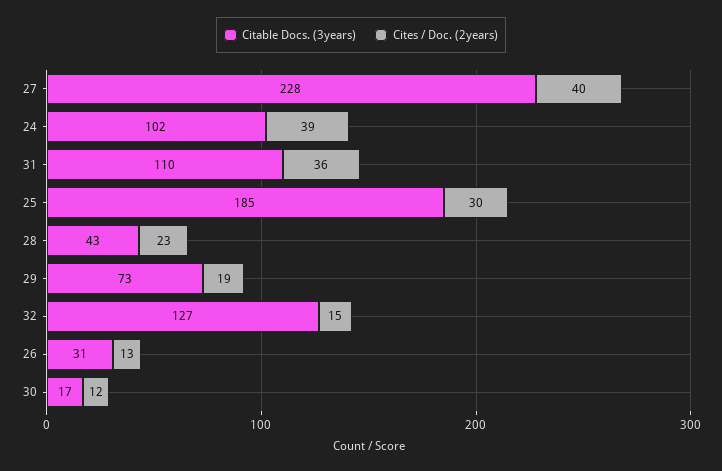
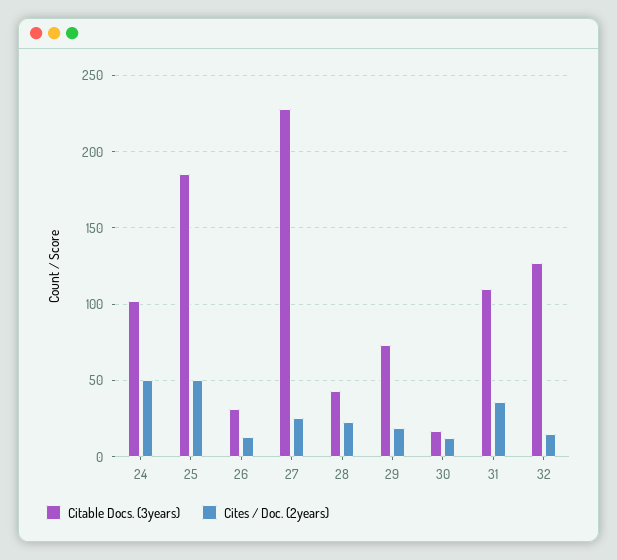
Cites / Doc. (2years), 27: 40 -> 25
Cites / Doc. (2years), 24: 39 -> 50
Cites / Doc. (2years), 25: 30 -> 50

